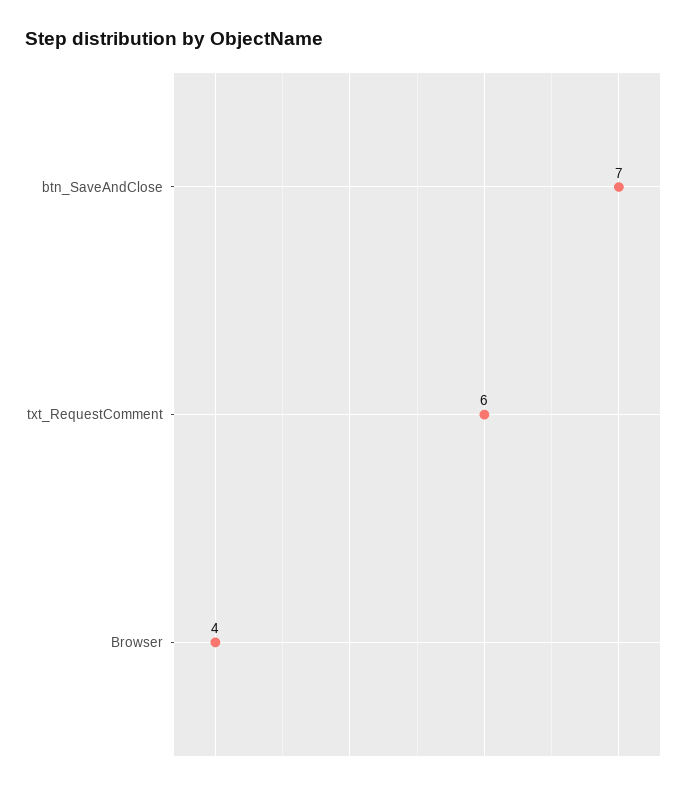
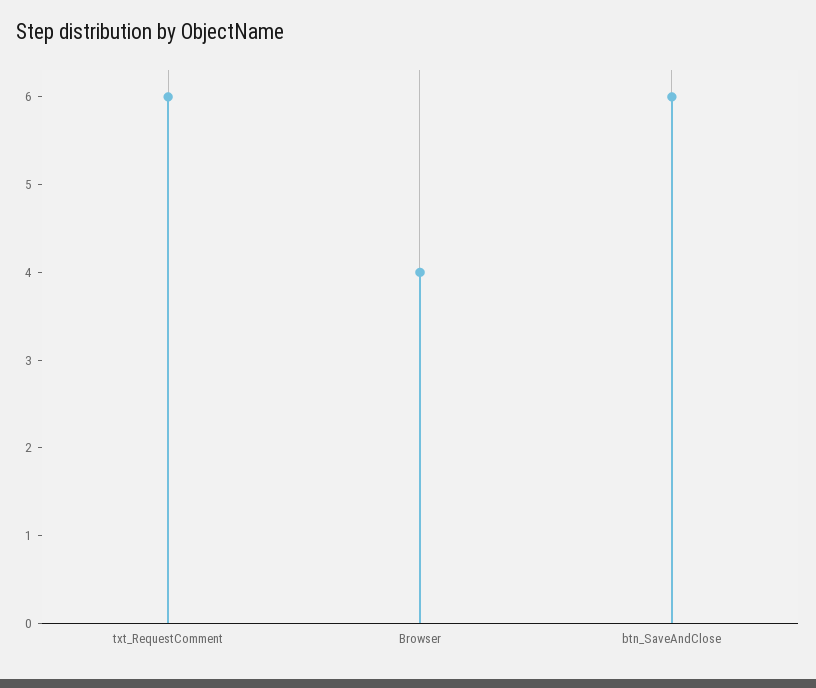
btn_SaveAndClose: 7 -> 6

